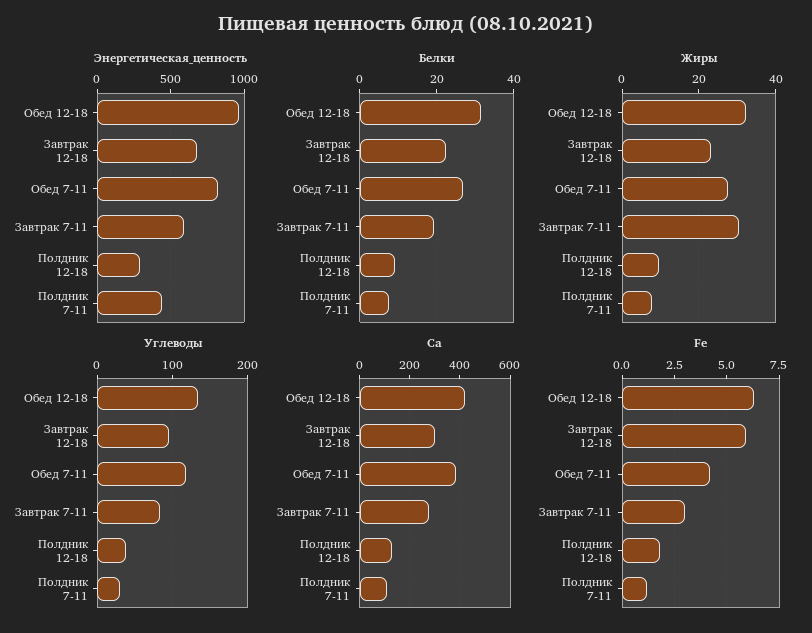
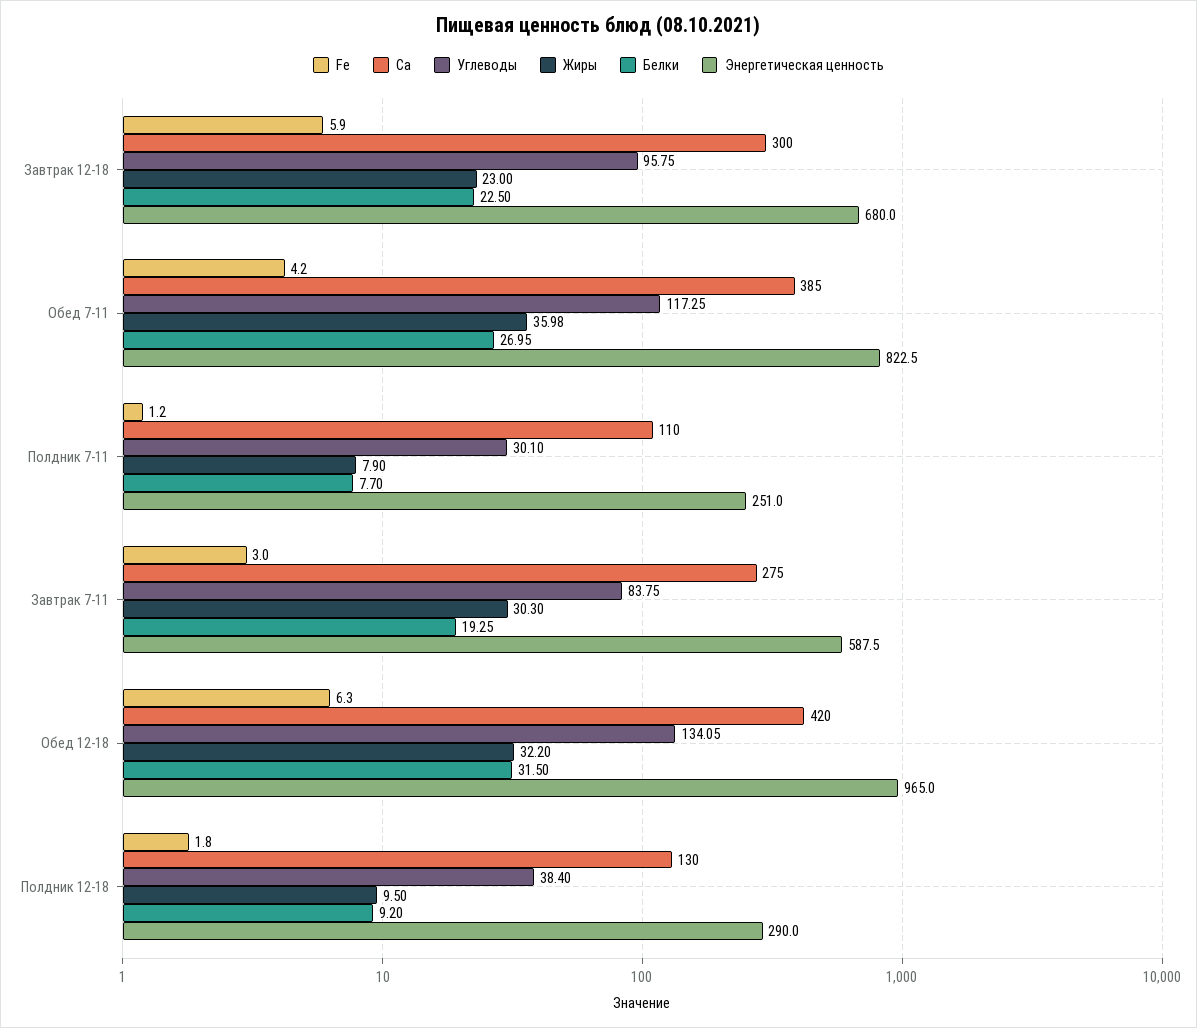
Энергетическая_ценность, Полдник 7-11: 450 -> 251
Жиры, Обед 7-11: 28 -> 35.98

